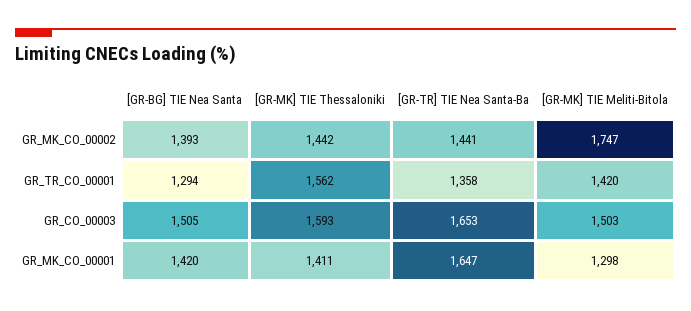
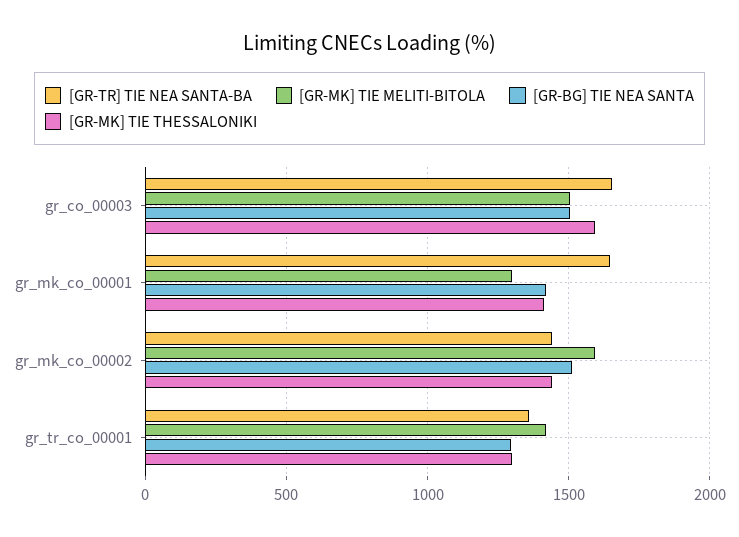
[GR-BG] TIE Nea Santa, GR_MK_CO_00002: 1393 -> 1500
[GR-MK] TIE Meliti-Bitola, GR_MK_CO_00002: 1747 -> 1600
[GR-MK] TIE Thessaloniki, GR_TR_CO_00001: 1562 -> 1300

